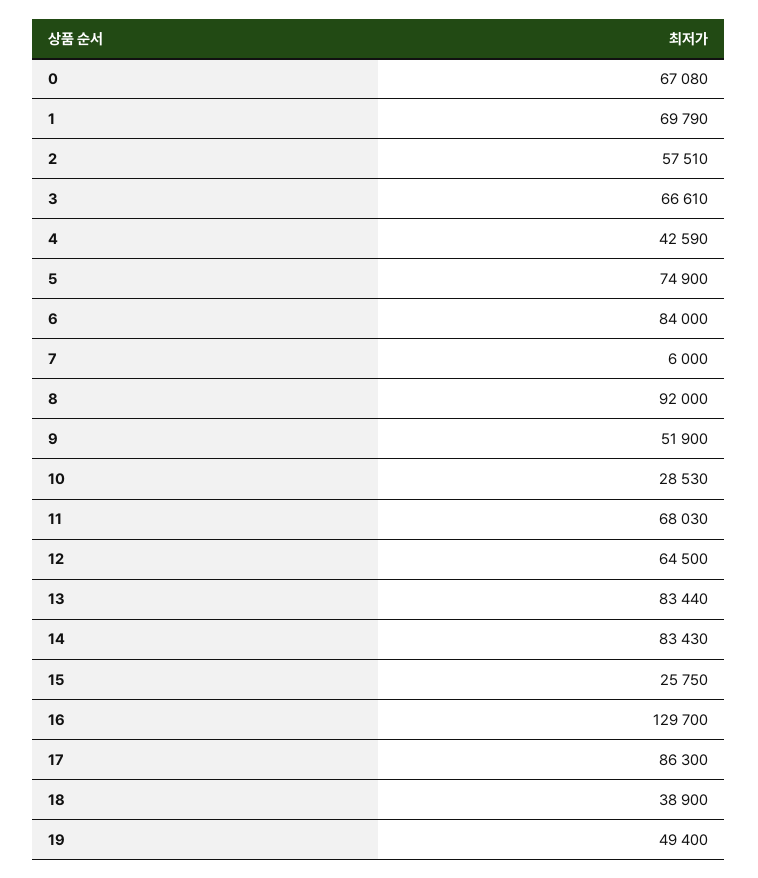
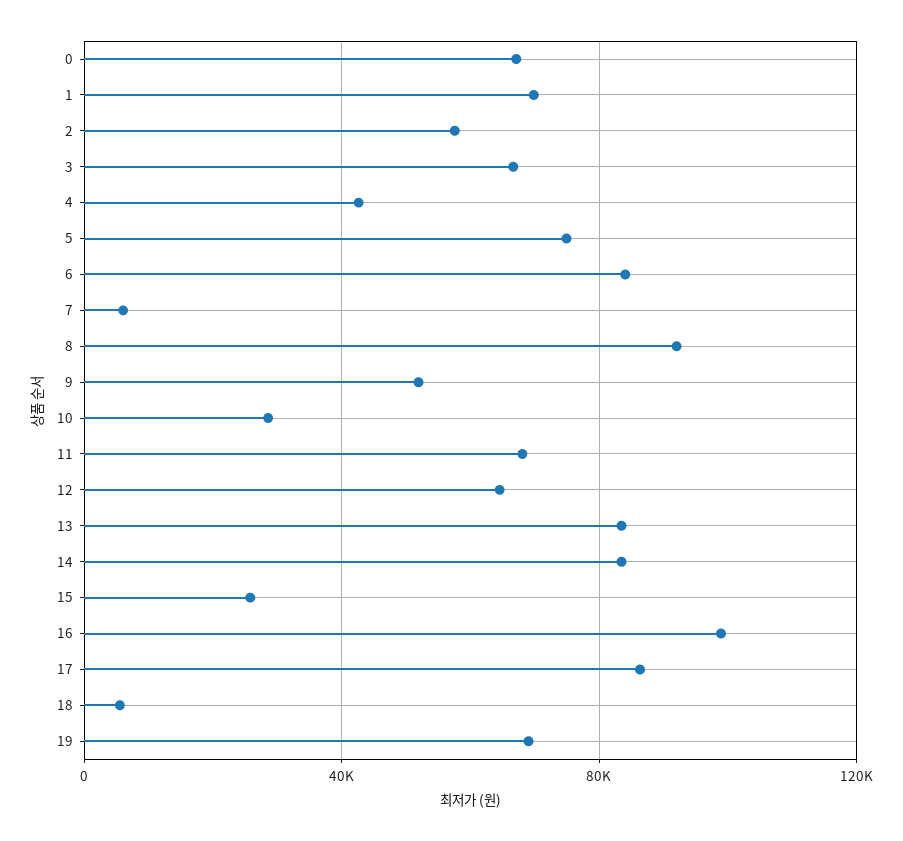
16: 129700 -> 100000
18: 38900 -> 5000
19: 49400 -> 70000

